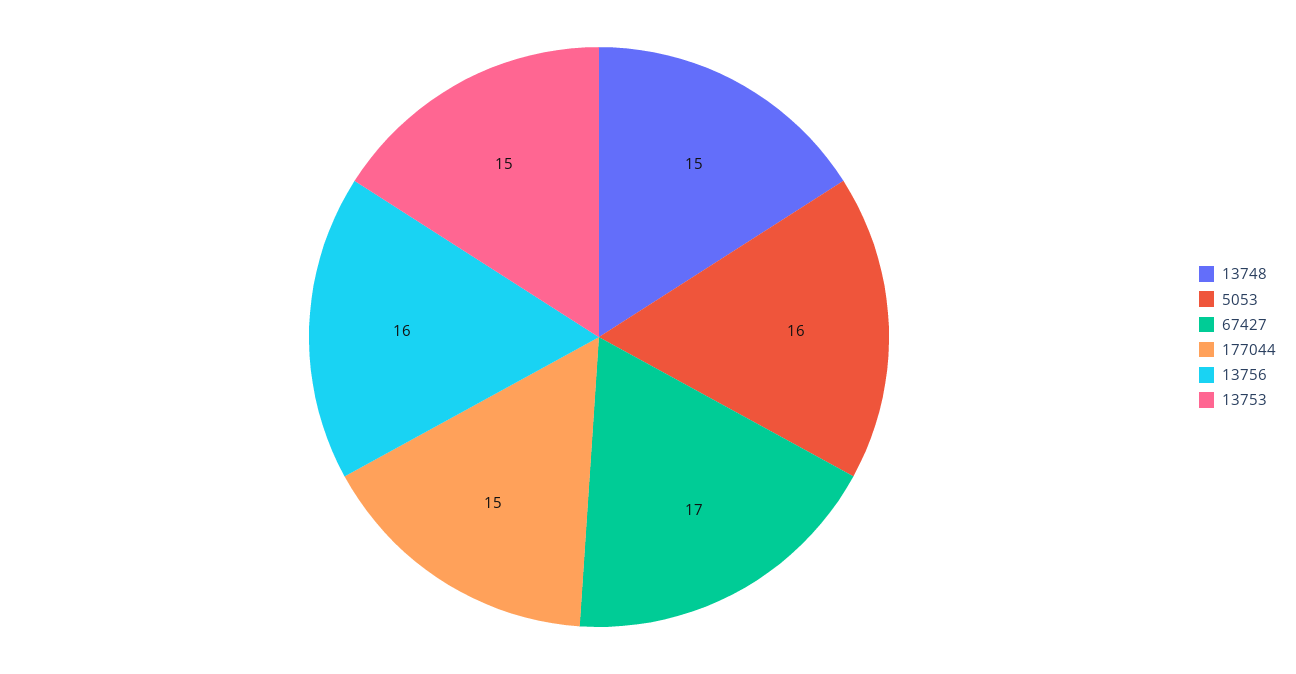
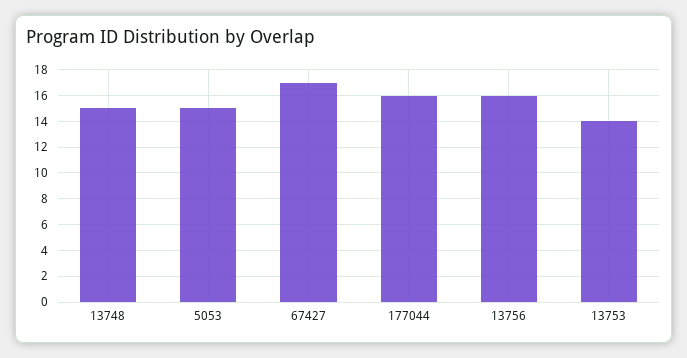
5053: 16 -> 15
177044: 15 -> 16
13753: 15 -> 14

